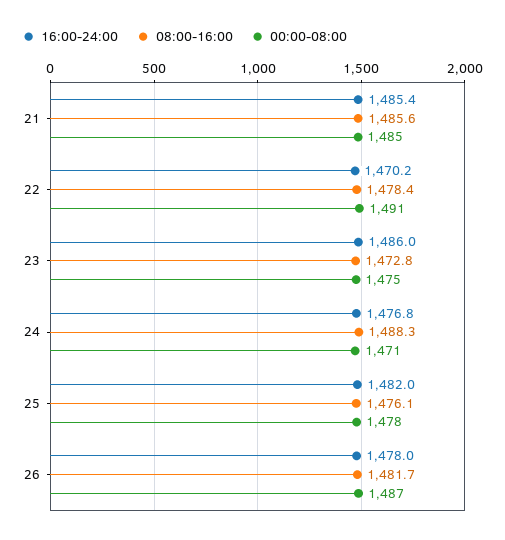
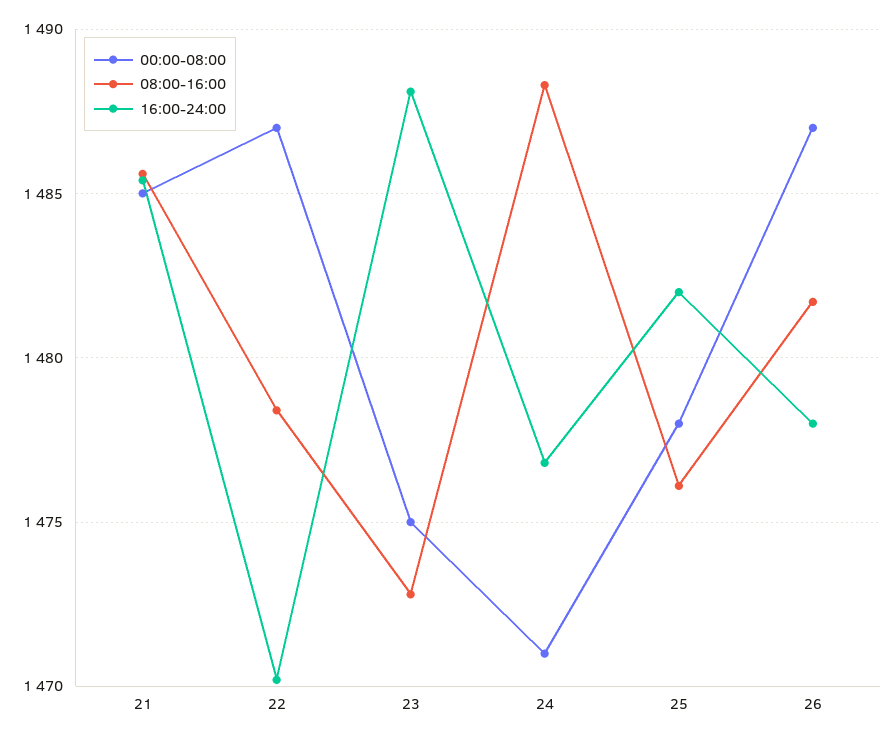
00:00-08:00, 22: 1491 -> 1487
16:00-24:00, 23: 1486 -> 1488

